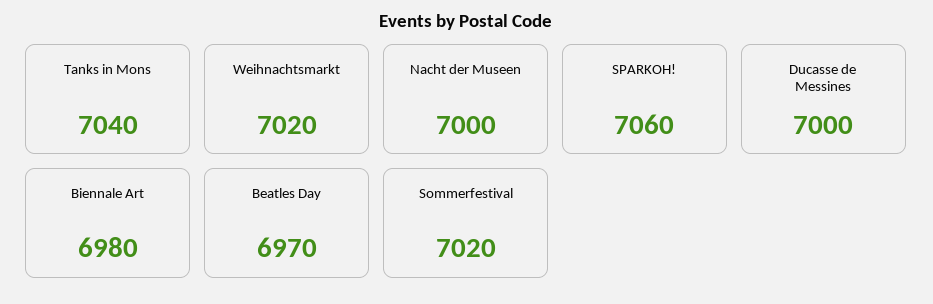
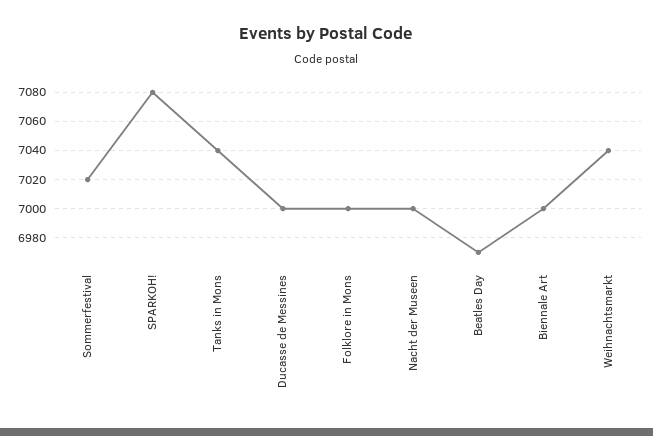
Weihnachtsmarkt: 7020 -> 7040
SPARKOH!: 7060 -> 7080
Biennale Art: 6980 -> 7000
Folklore in Mons: none -> 7000

